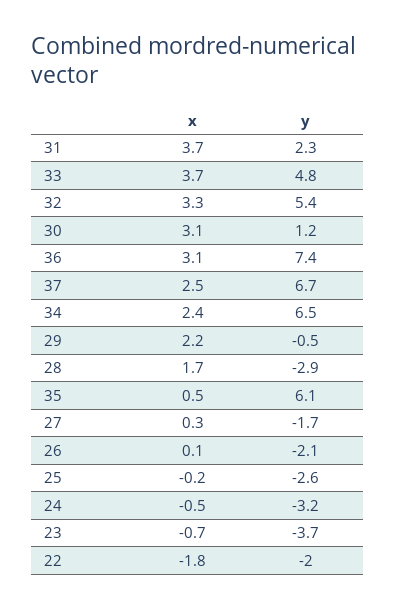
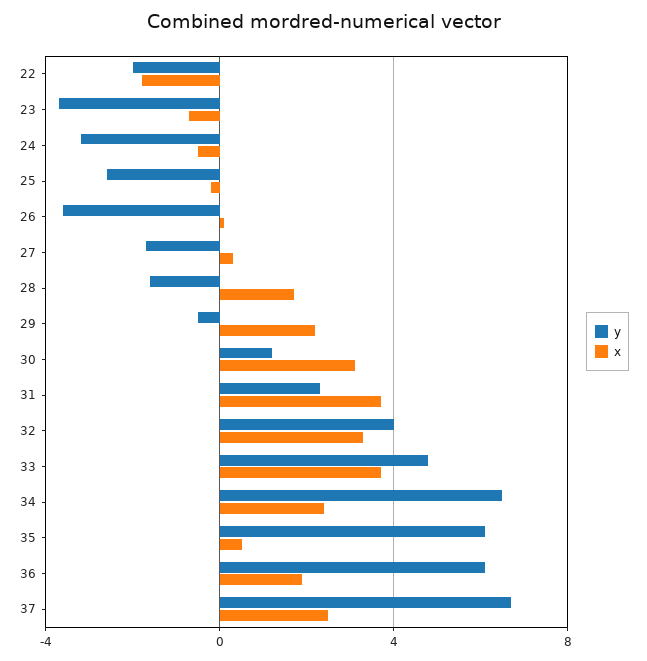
y, 32: 5.4 -> 4
x, 36: 3.1 -> 2
y, 36: 7.4 -> 6
y, 28: -2.9 -> -1.5
y, 26: -2.1 -> -3.5

